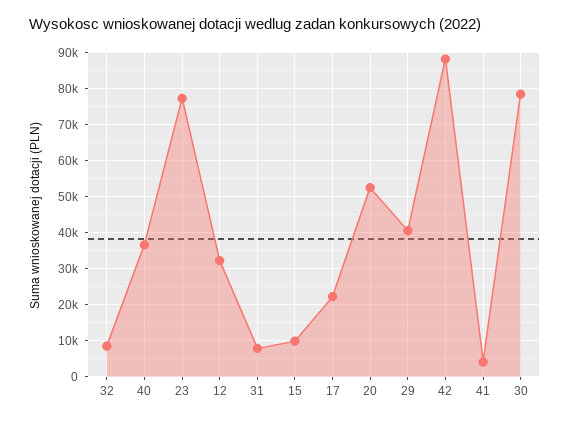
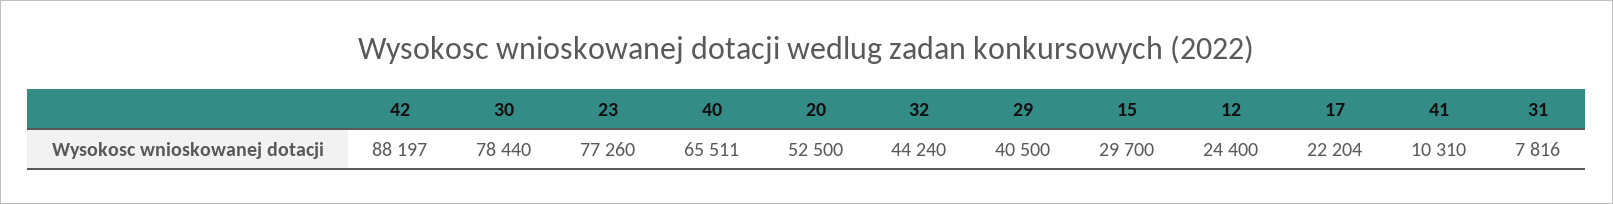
32: 8000 -> 44240
40: 36000 -> 65511
12: 32000 -> 24400
15: 10000 -> 29700
41: 4000 -> 10310

